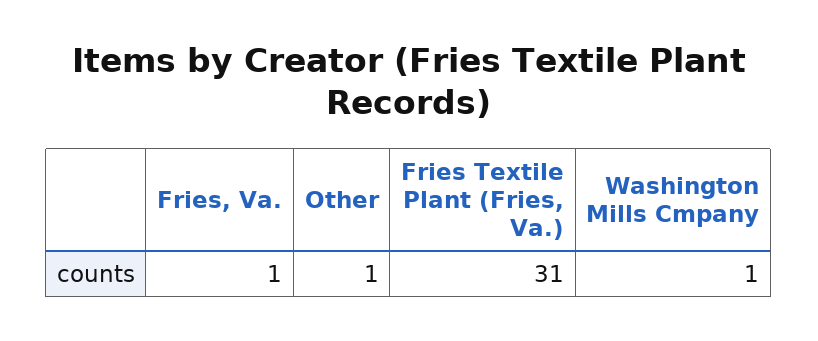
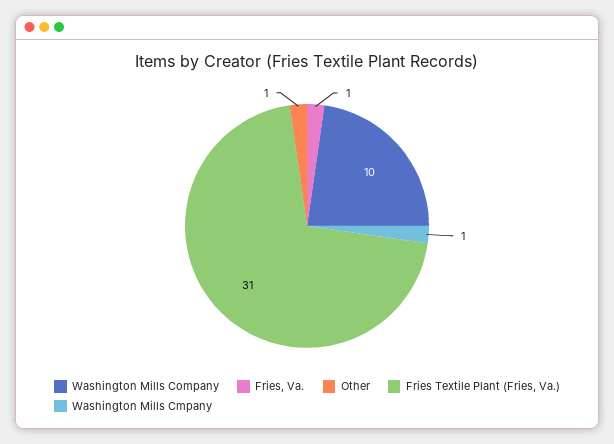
Washington Mills Company: none -> 10

